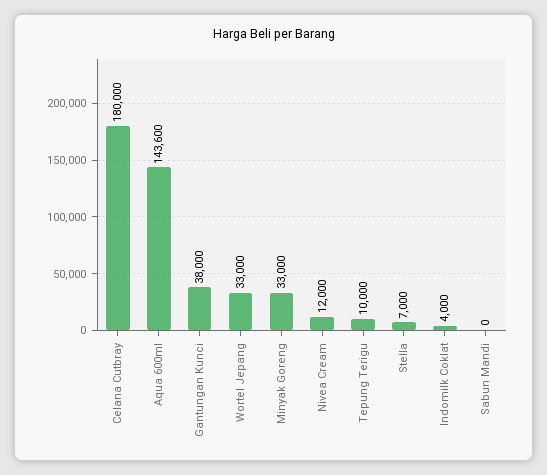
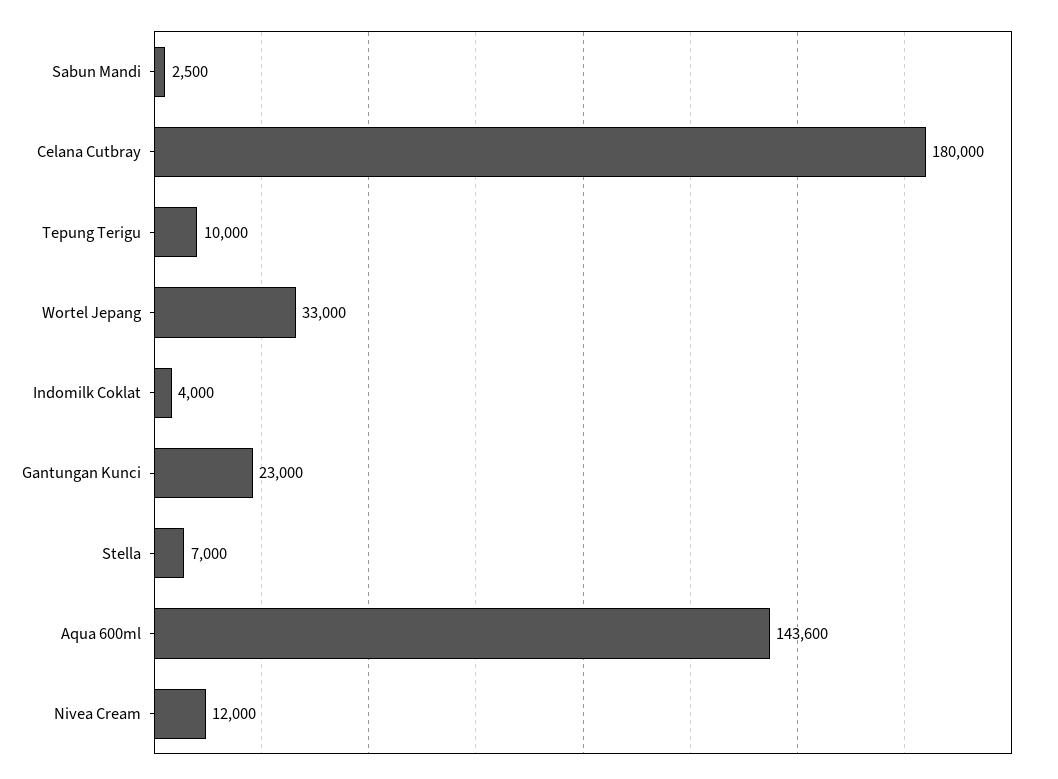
Gantungan Kunci: 38000 -> 23000
Minyak Goreng: 33000 -> none
Sabun Mandi: 0 -> 2500

